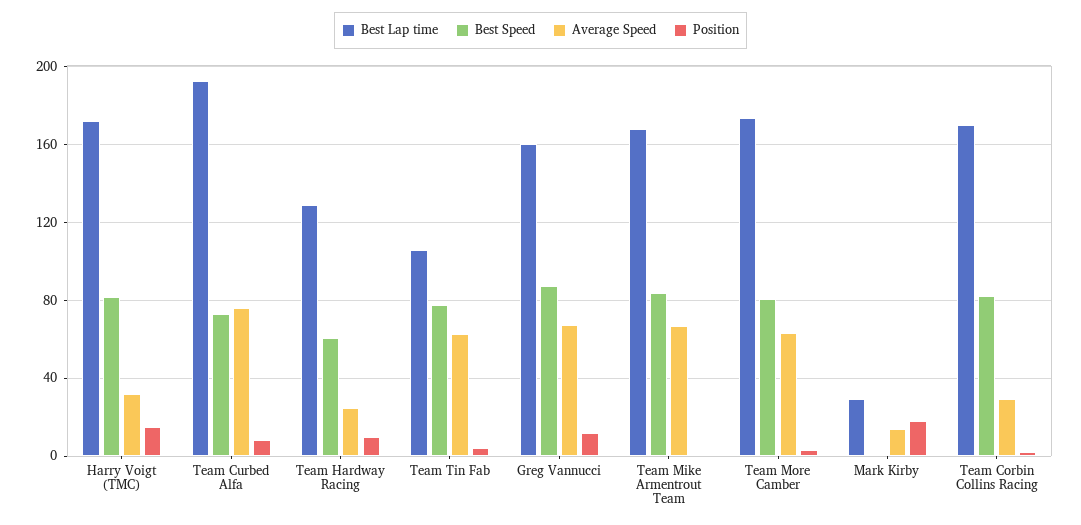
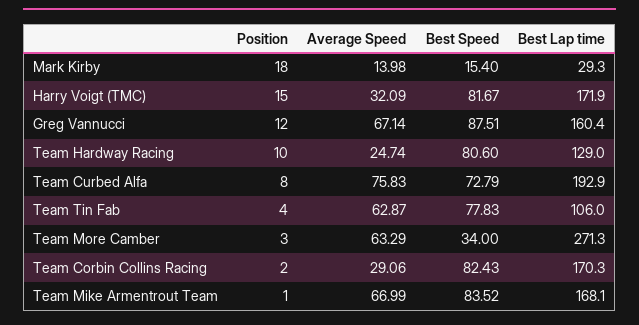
Best Speed, Team Hardway Racing: 60 -> 80.6
Best Lap time, Team More Camber: 175 -> 271.3
Best Speed, Team More Camber: 80 -> 34
Best Speed, Mark Kirby: 0 -> 15.4

